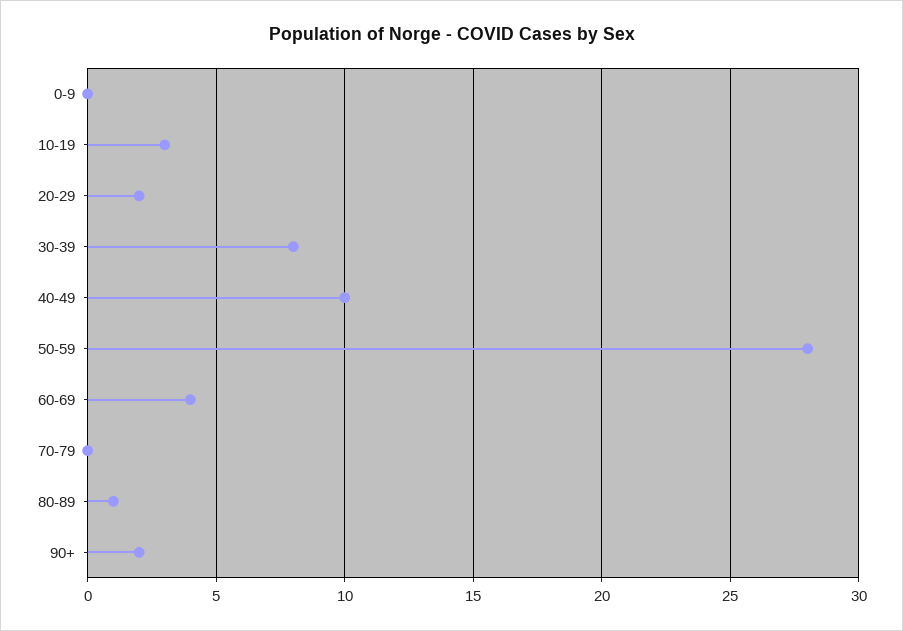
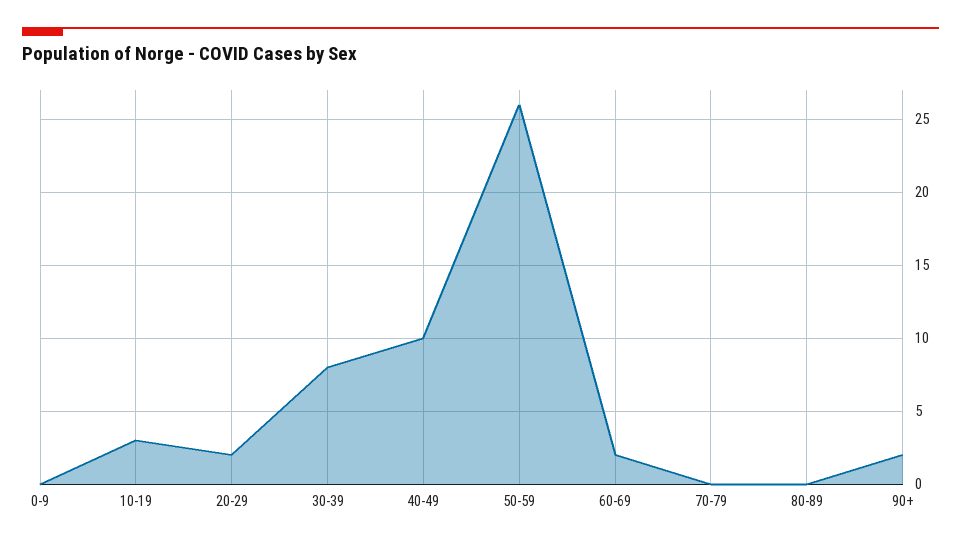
50-59: 28 -> 26
60-69: 4 -> 2
80-89: 1 -> 0

